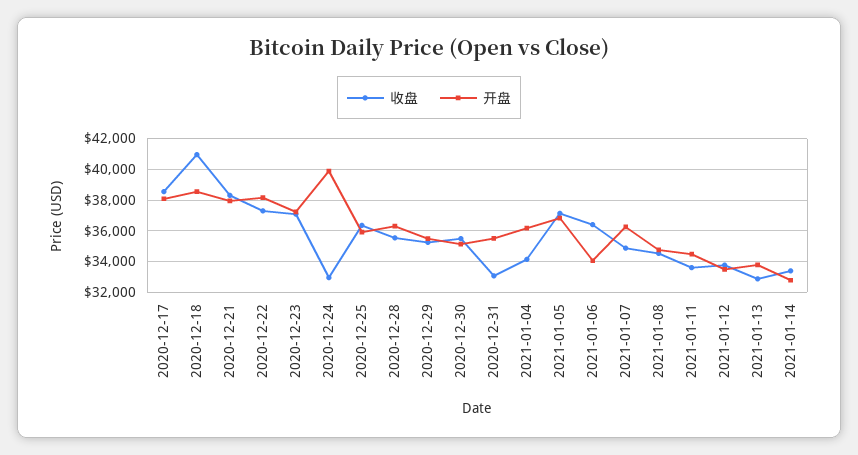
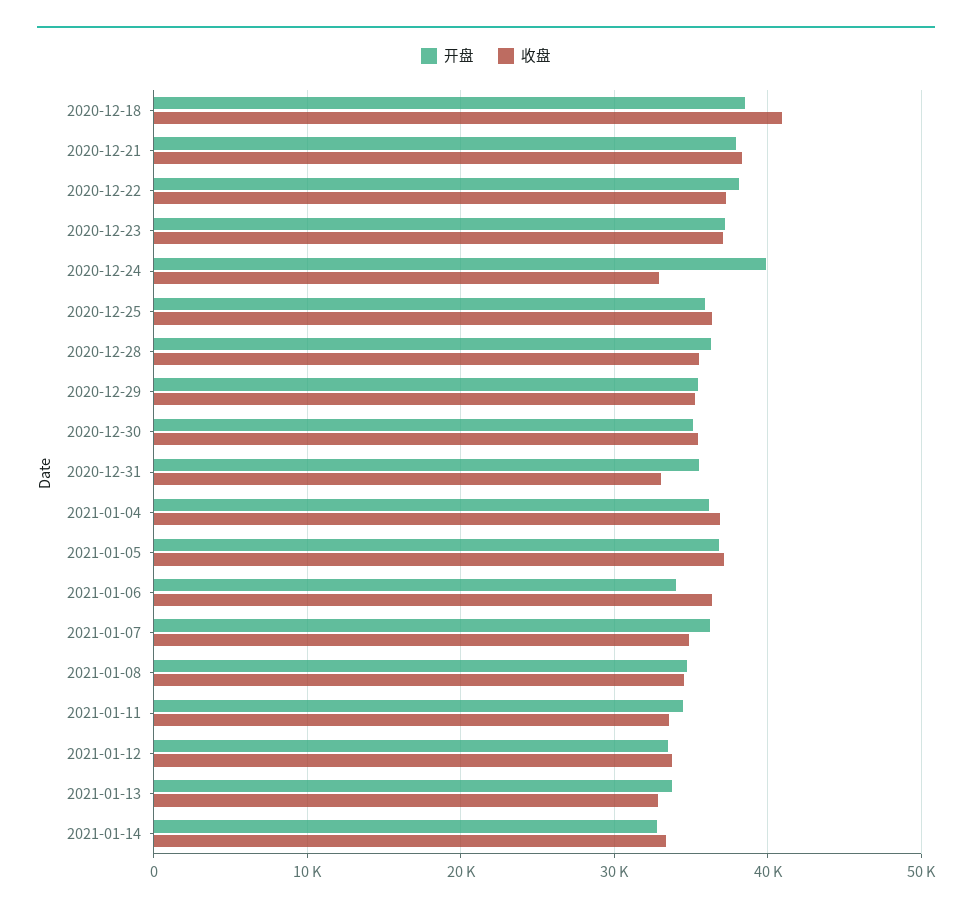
收盘, 2020-12-17: 38500 -> none
开盘, 2020-12-17: 38000 -> none
收盘, 2021-01-04: 34000 -> 37000

